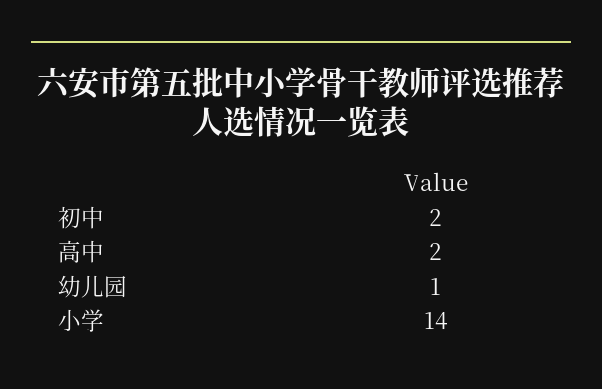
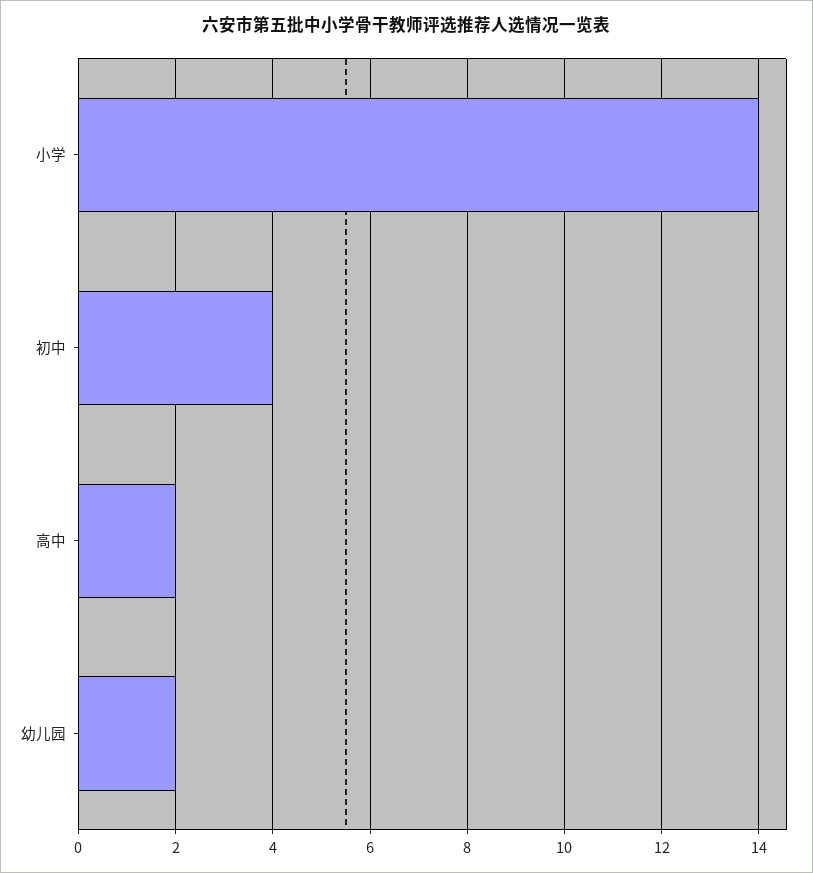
初中: 2 -> 4
幼儿园: 1 -> 2

